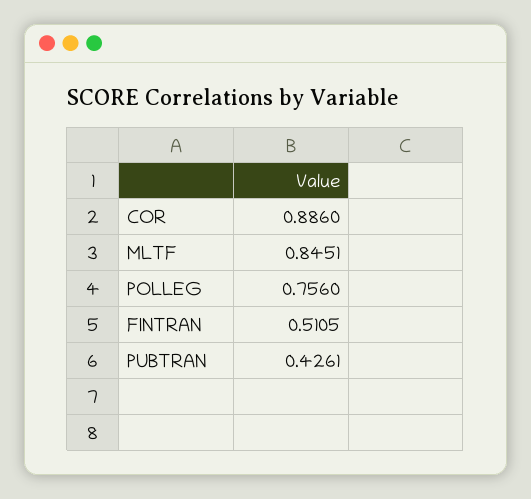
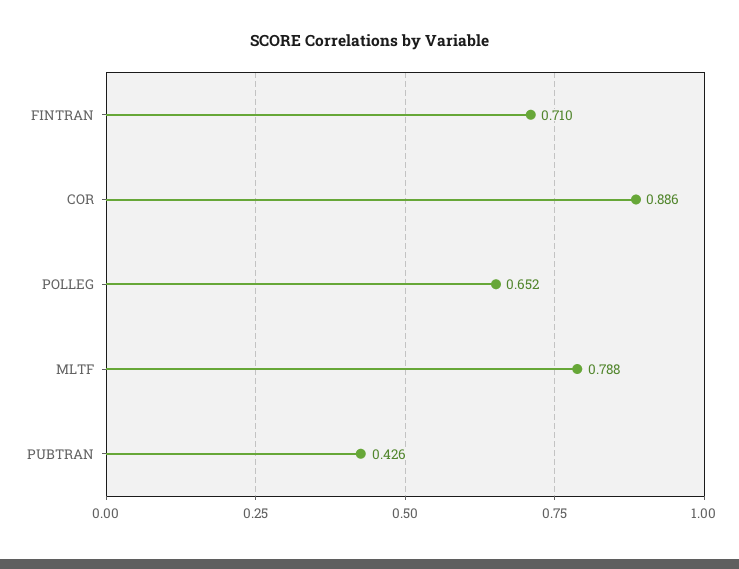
MLTF: 0.8451 -> 0.788
POLLEG: 0.756 -> 0.652
FINTRAN: 0.5105 -> 0.71

